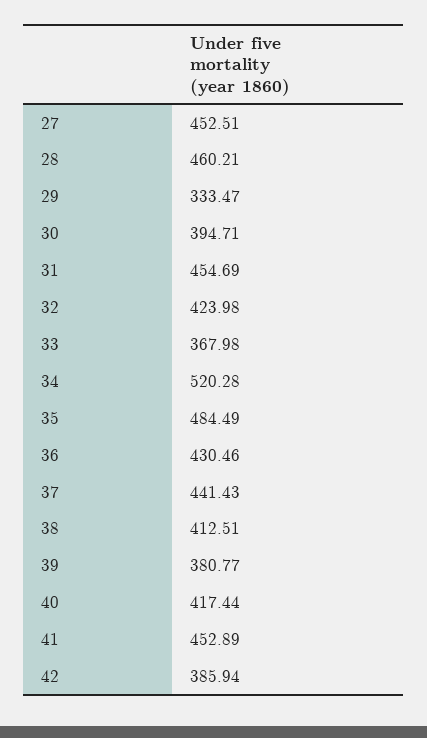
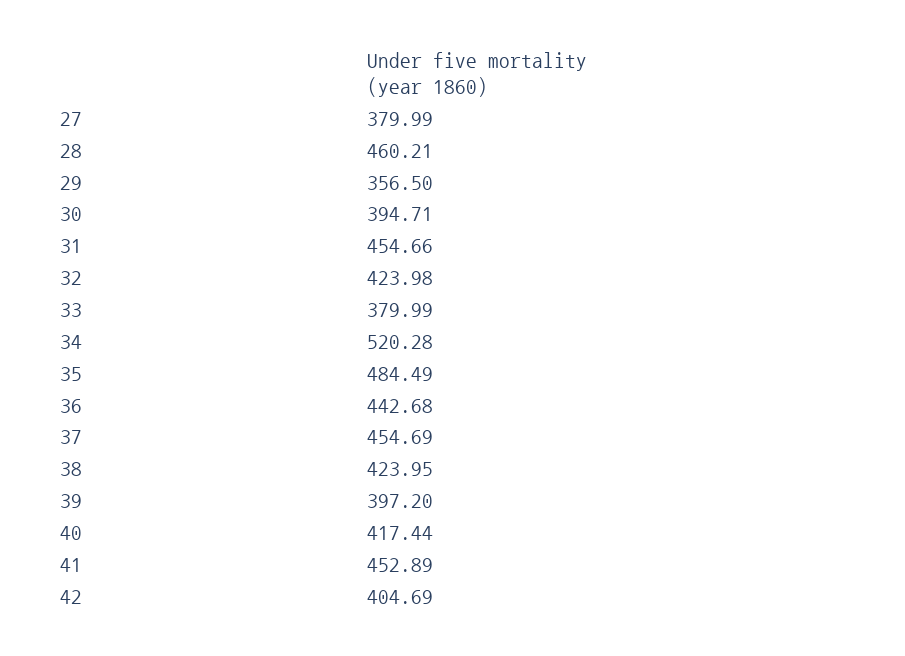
27: 452.51 -> 379.99
29: 333.47 -> 356.5
31: 454.69 -> 454.66
33: 367.98 -> 379.99
36: 430.46 -> 442.68
37: 441.43 -> 454.69
38: 412.51 -> 423.95
39: 380.77 -> 397.2
42: 385.94 -> 404.69

